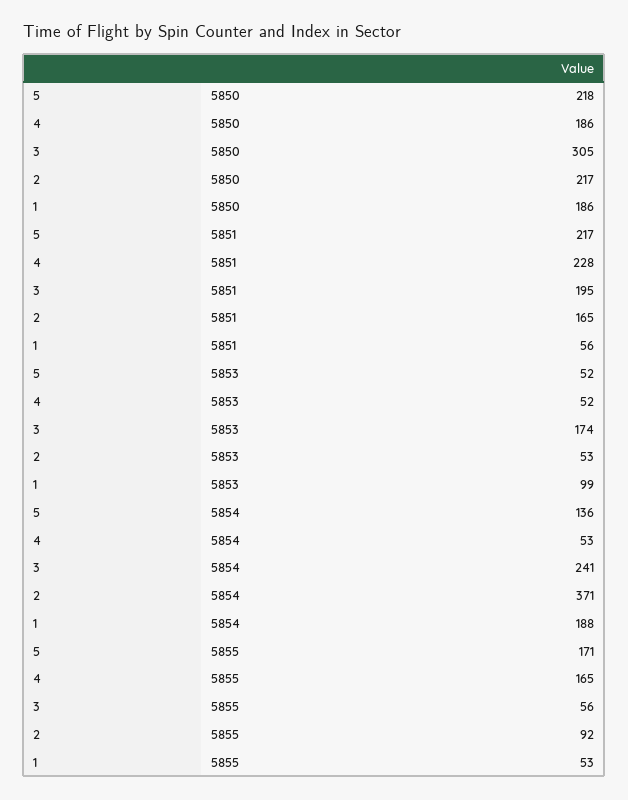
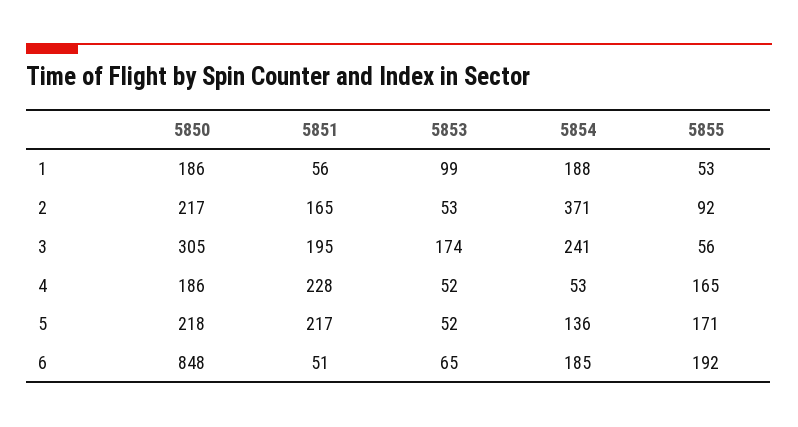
6, 5850: none -> 848
6, 5851: none -> 51
6, 5853: none -> 65
6, 5854: none -> 185
6, 5855: none -> 192

